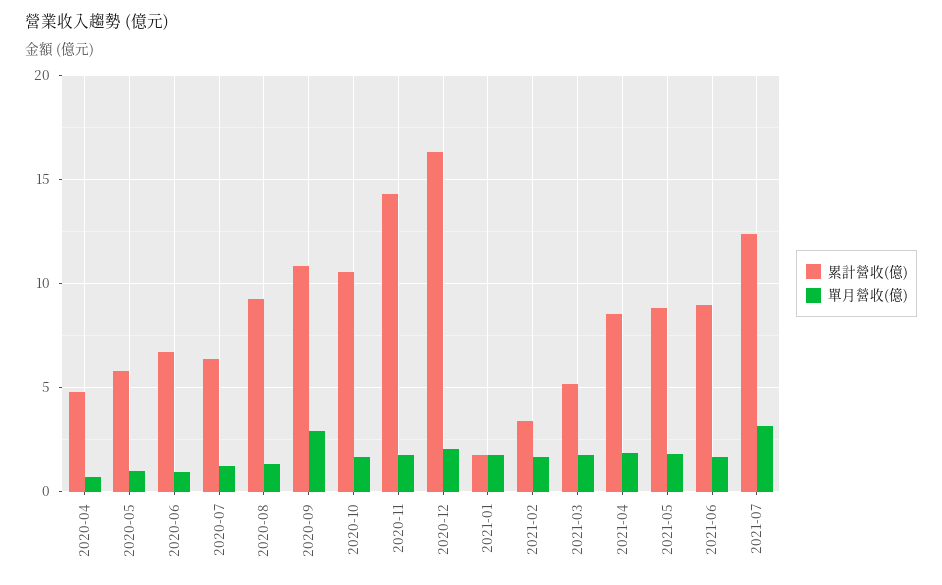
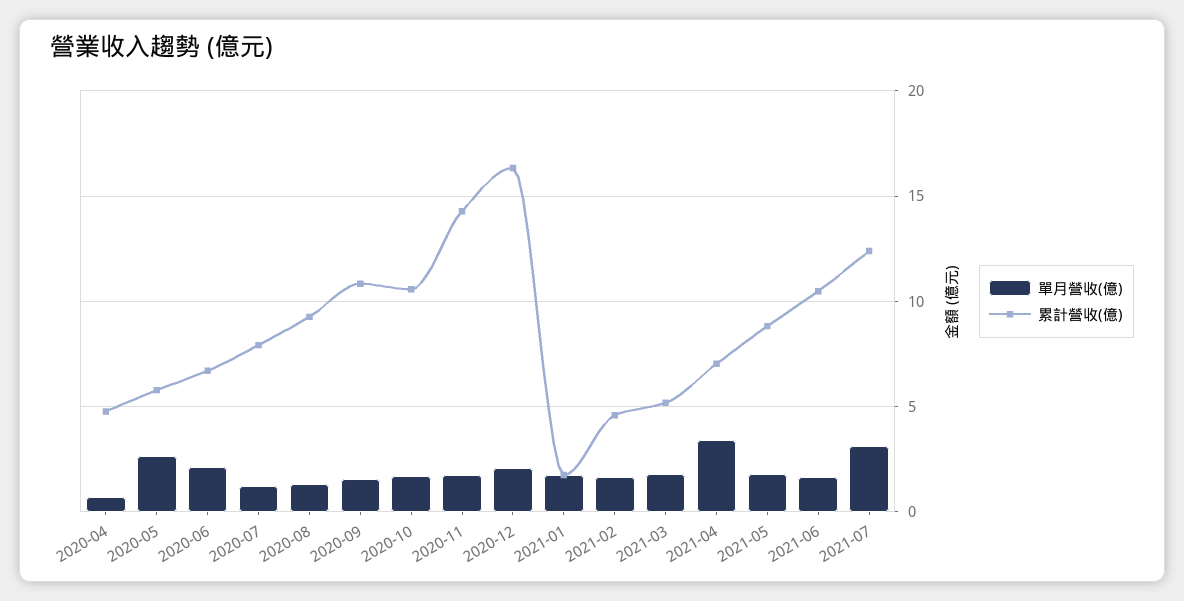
單月營收(億), 2020-05: 1 -> 2.5
單月營收(億), 2020-06: 1 -> 2
累計營收(億), 2020-07: 6.5 -> 8
單月營收(億), 2020-09: 3 -> 1.5
累計營收(億), 2021-02: 3.5 -> 4.5
累計營收(億), 2021-04: 8.5 -> 7
單月營收(億), 2021-04: 2 -> 3.5
累計營收(億), 2021-06: 9 -> 10.5

